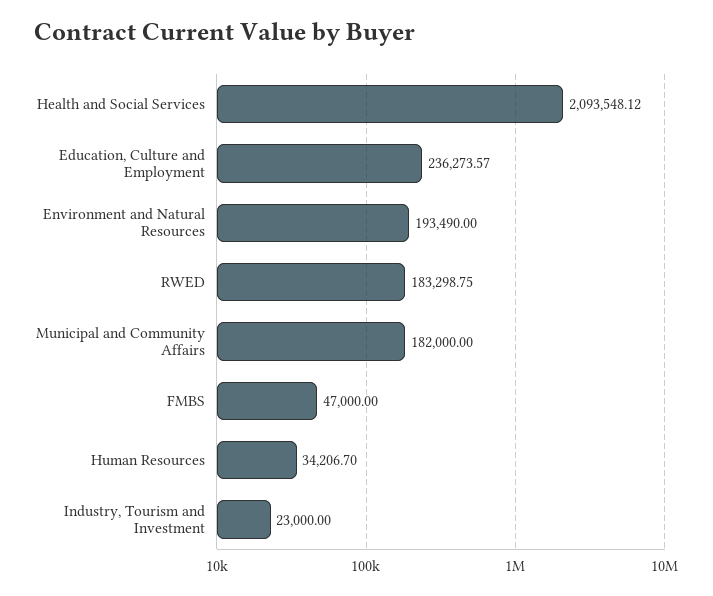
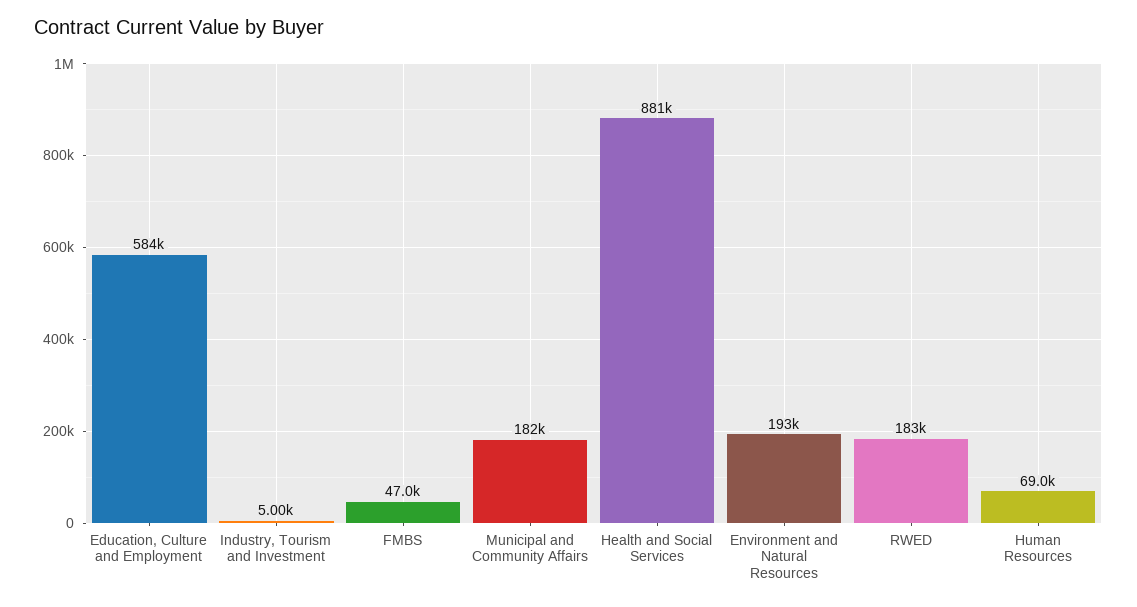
Health and Social Services: 2093548.12 -> 881000
Education, Culture and Employment: 236273.57 -> 584000
Human Resources: 34206.7 -> 69000
Industry, Tourism and Investment: 23000 -> 5000

